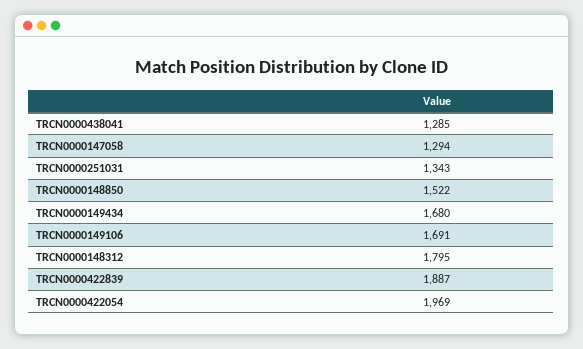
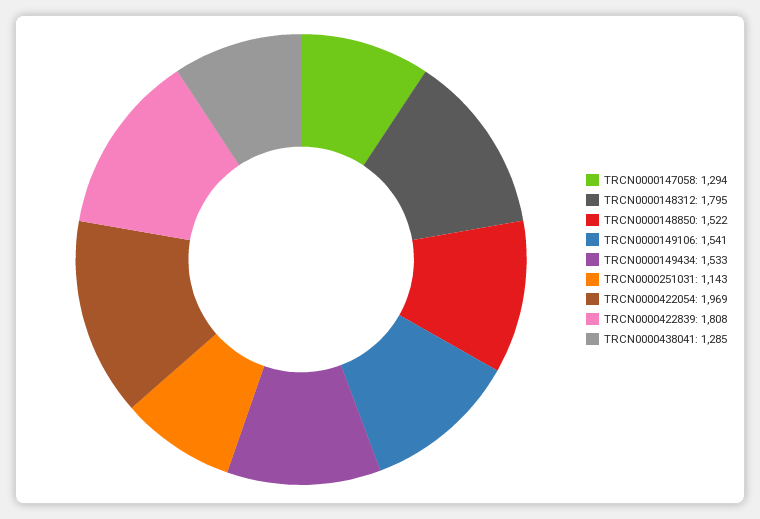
TRCN0000251031: 1343 -> 1143
TRCN0000149434: 1680 -> 1533
TRCN0000149106: 1691 -> 1541
TRCN0000422839: 1887 -> 1808

